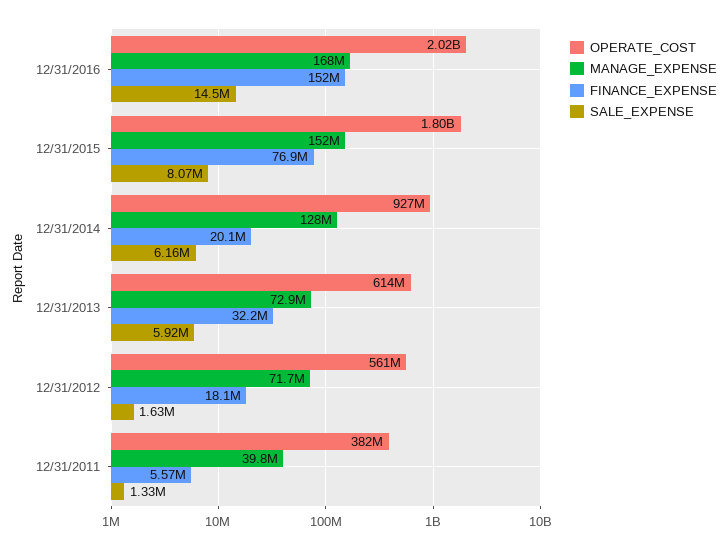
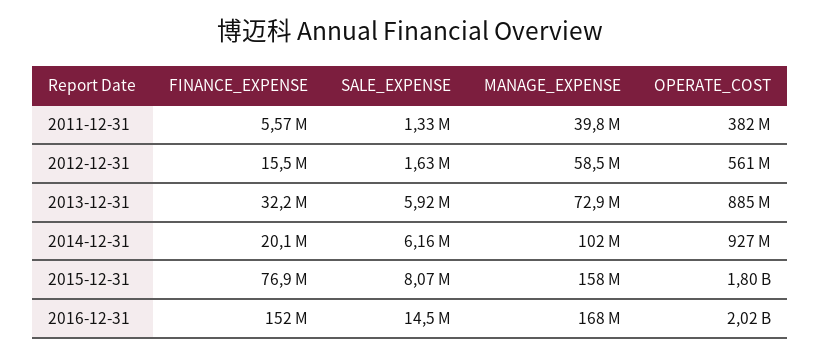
MANAGE_EXPENSE, 12/31/2015: 152000000 -> 158000000
MANAGE_EXPENSE, 12/31/2014: 128000000 -> 102000000
OPERATE_COST, 12/31/2013: 614000000 -> 885000000
MANAGE_EXPENSE, 12/31/2012: 71700000 -> 58500000
FINANCE_EXPENSE, 12/31/2012: 18100000 -> 15500000

